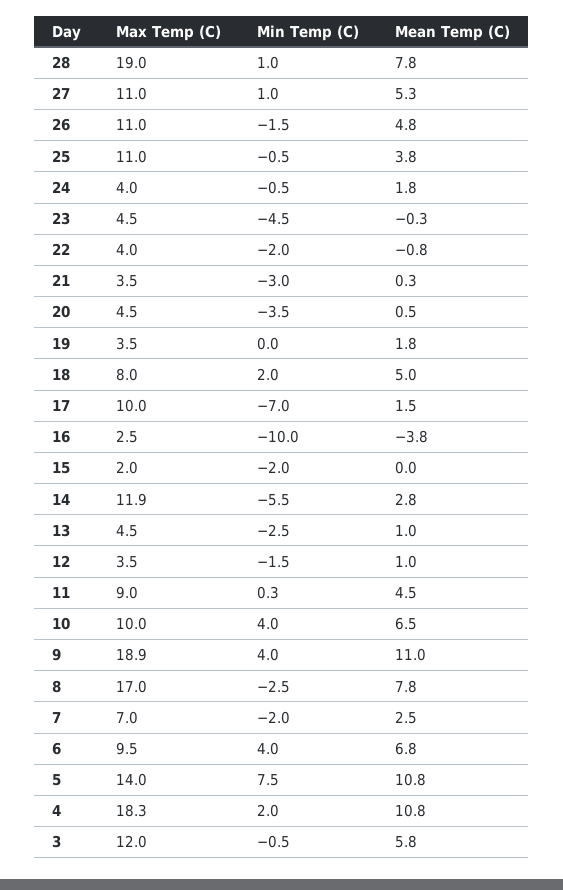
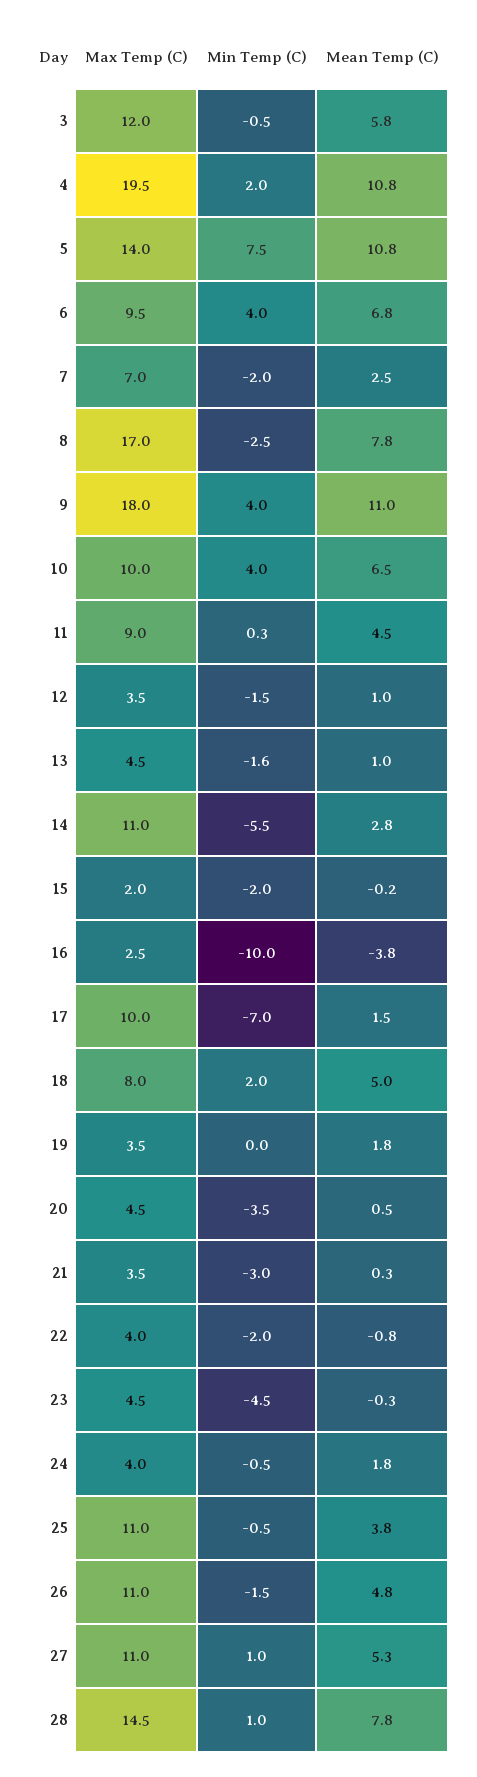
Max Temp (C), 28: 19 -> 14.5
Mean Temp (C), 15: 0 -> -0.2
Max Temp (C), 14: 11.9 -> 11
Min Temp (C), 13: -2.5 -> -1.6
Max Temp (C), 9: 18.9 -> 18
Max Temp (C), 4: 18.3 -> 19.5

